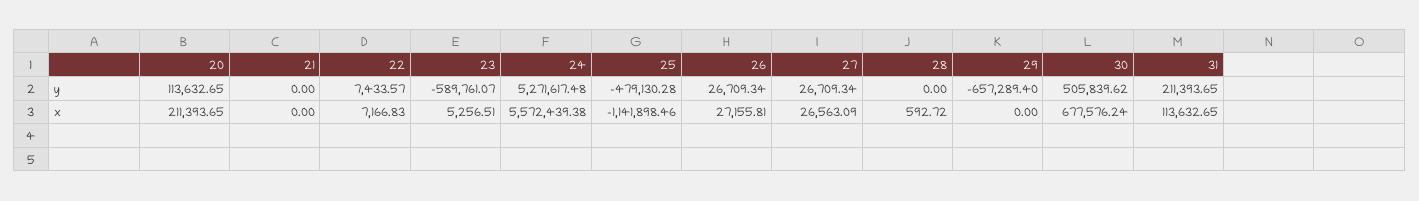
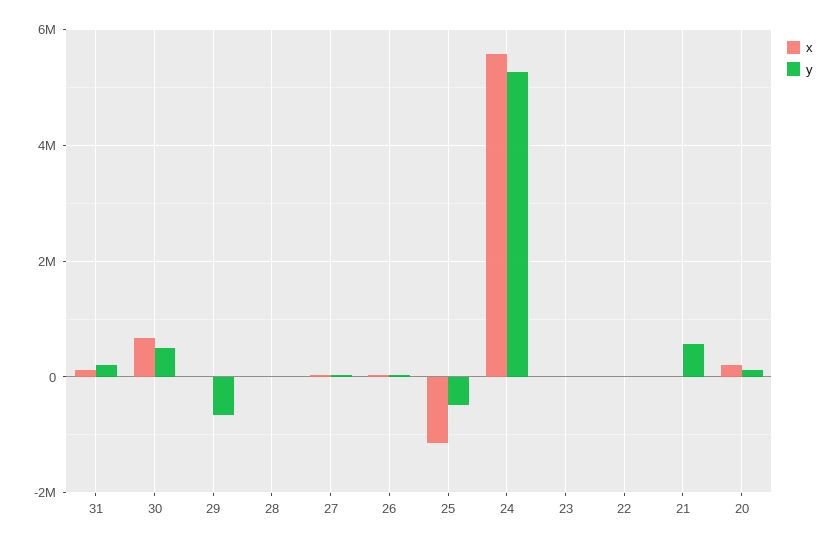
y, 21: 0 -> 600000
y, 23: -589761.07 -> 0

